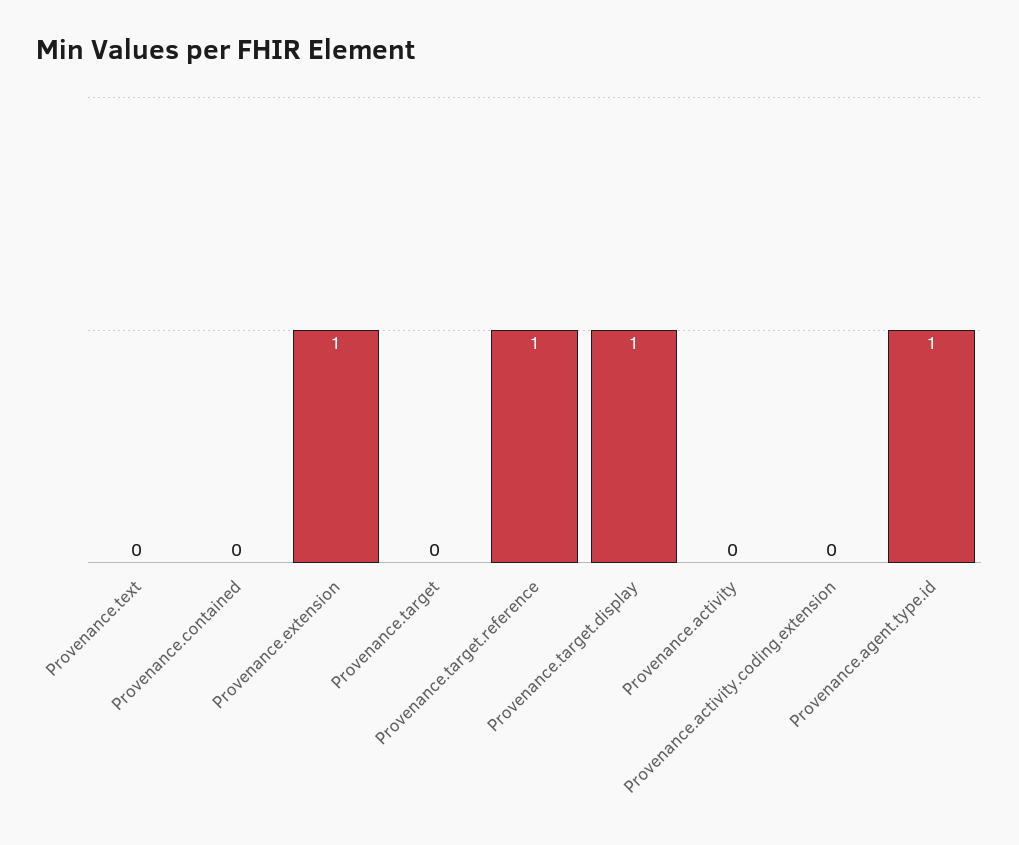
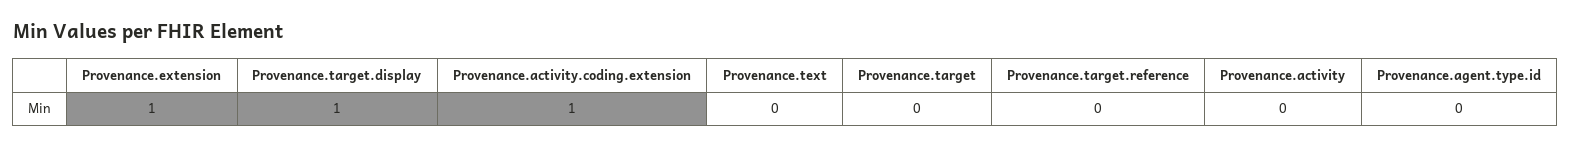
Provenance.contained: 0 -> none
Provenance.target.reference: 1 -> 0
Provenance.activity.coding.extension: 0 -> 1
Provenance.agent.type.id: 1 -> 0

